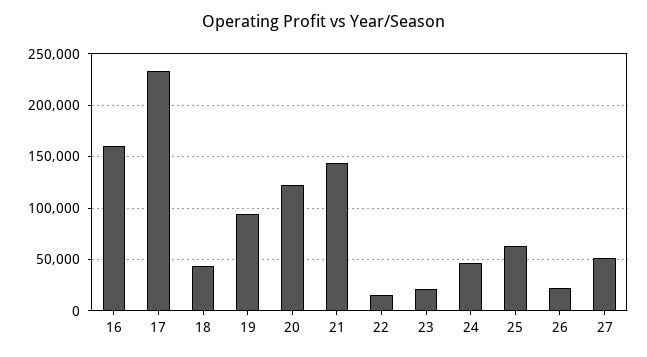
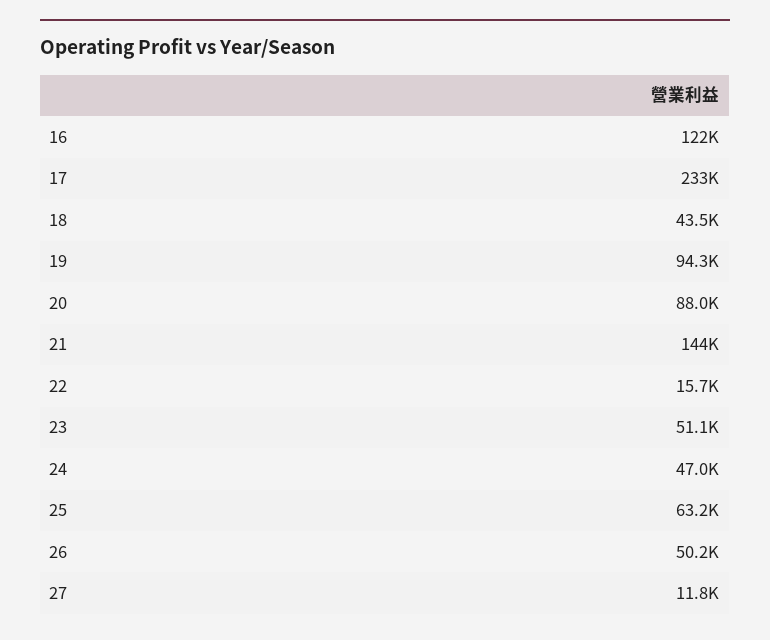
16: 160000 -> 122000
20: 120000 -> 88000
23: 20000 -> 51100
26: 20000 -> 50200
27: 50000 -> 11800

